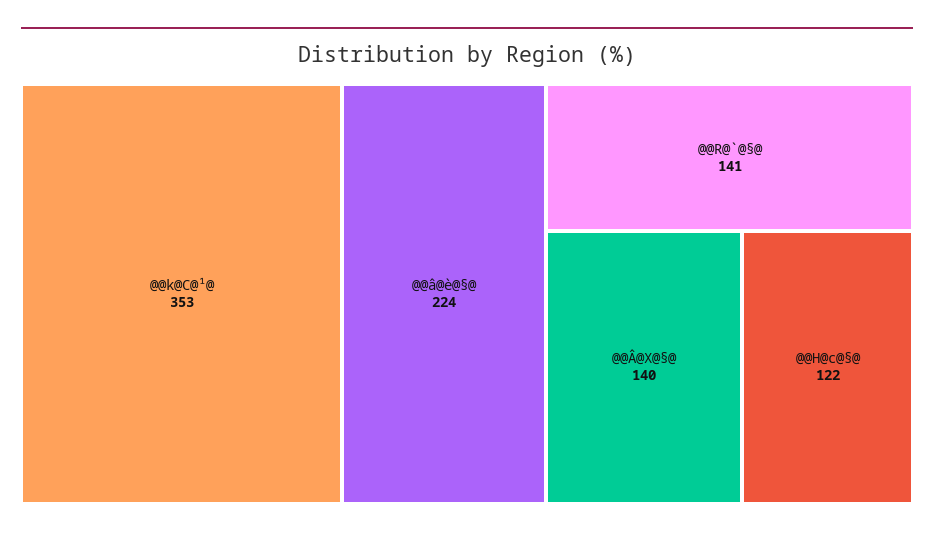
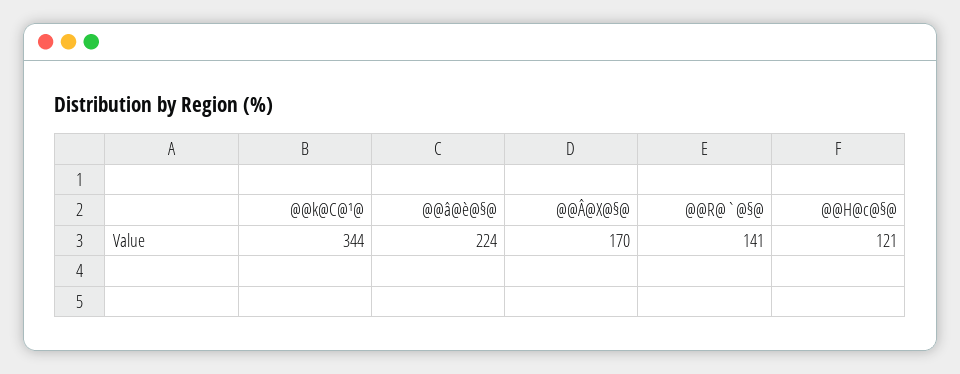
@@k@C@¹@: 353 -> 344
@@Â@X@§@: 140 -> 170
@@H@c@§@: 122 -> 121

